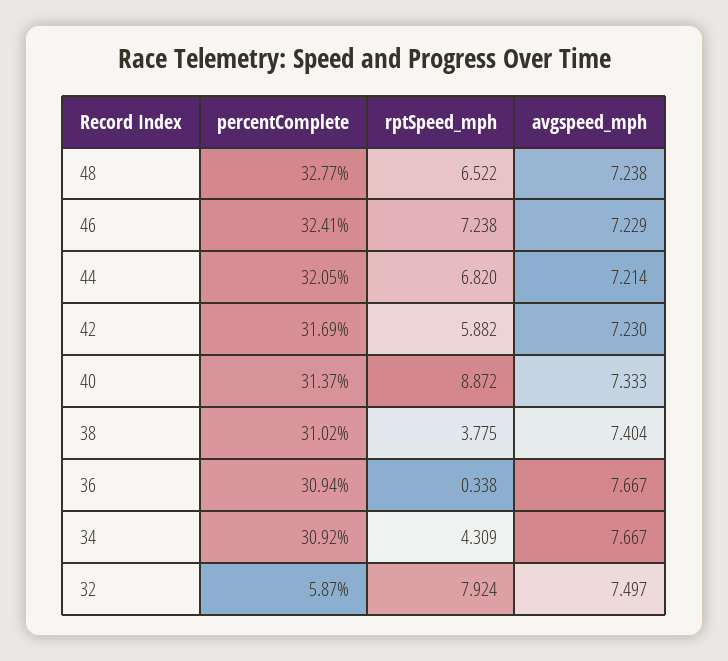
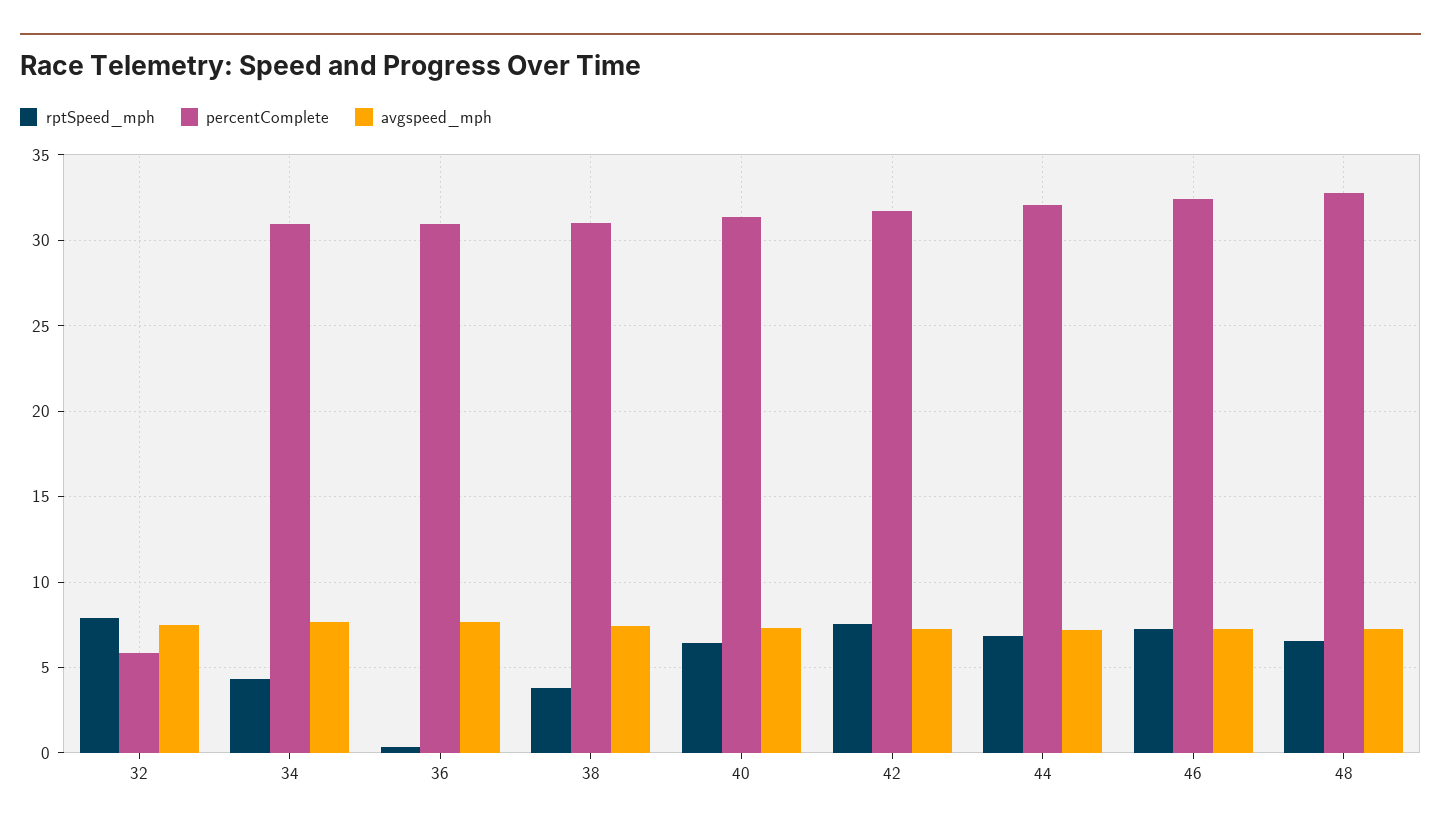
rptSpeed_mph, 42: 5.882 -> 7.5
rptSpeed_mph, 40: 8.872 -> 6.5

